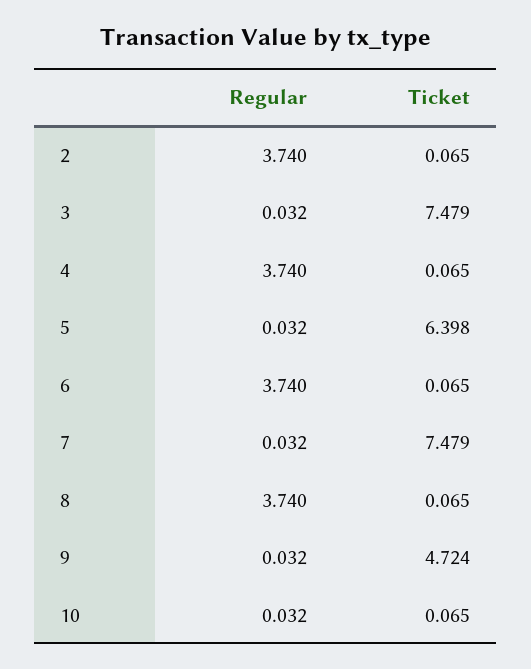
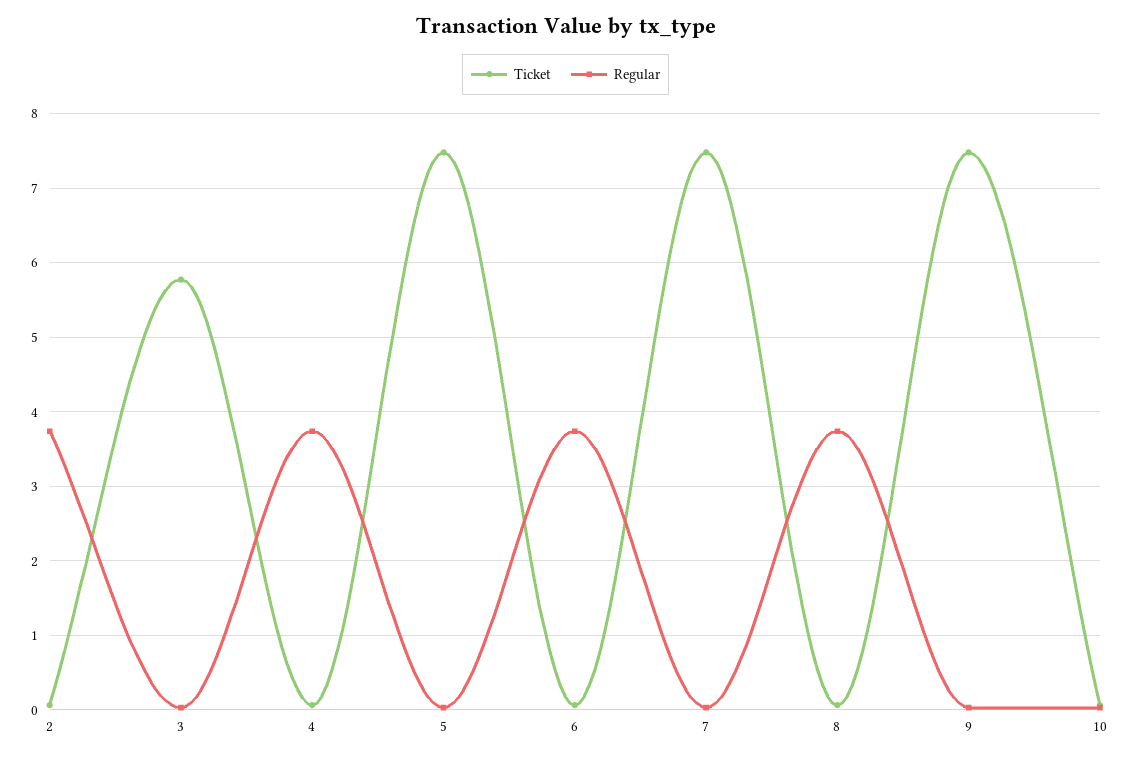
Ticket, 3: 7.479 -> 5.8
Ticket, 5: 6.398 -> 7.5
Ticket, 9: 4.724 -> 7.5

